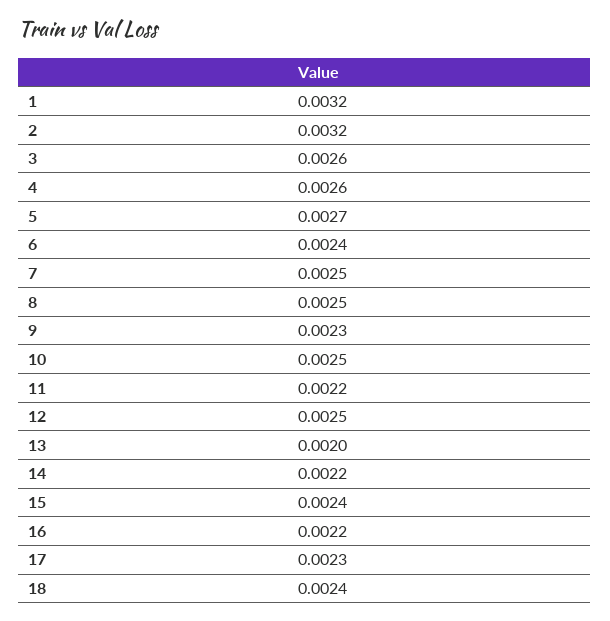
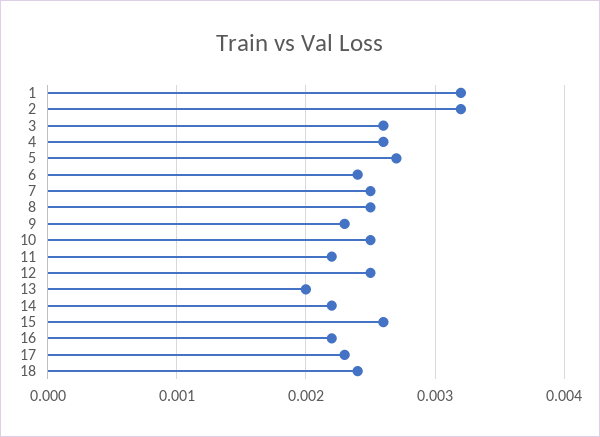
15: 0.0024 -> 0.0026

